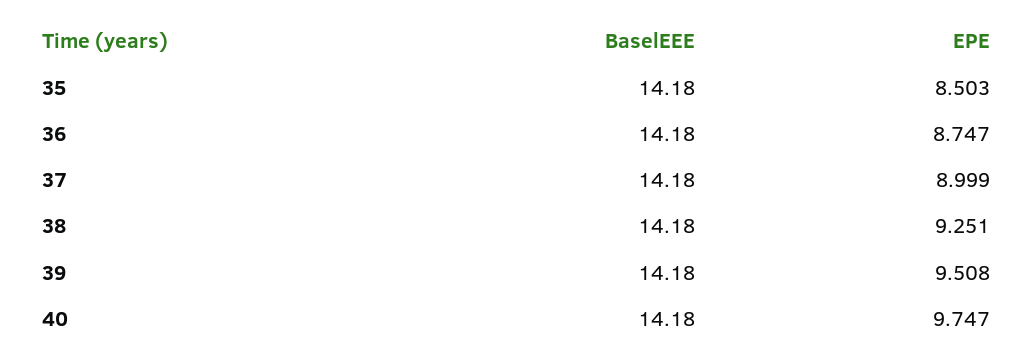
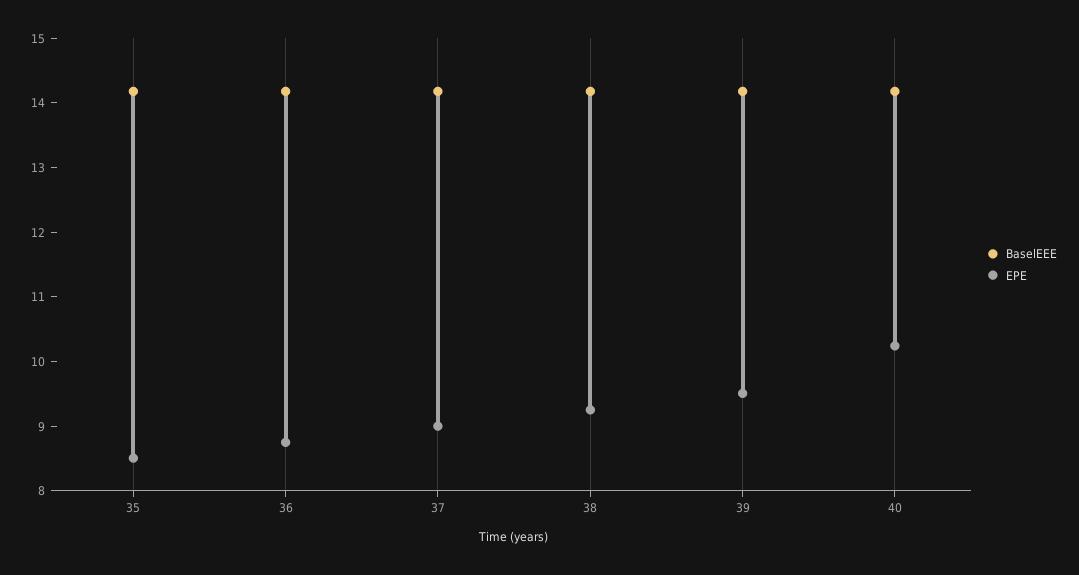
EPE, 40: 9.747 -> 10.2

